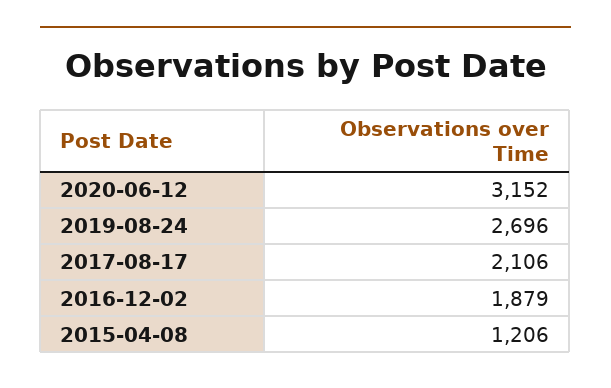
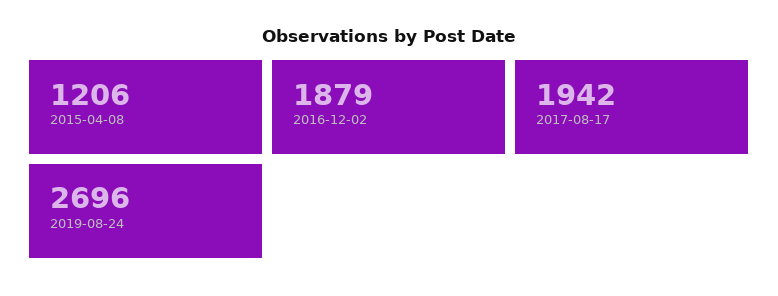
2020-06-12: 3152 -> none
2017-08-17: 2106 -> 1942

